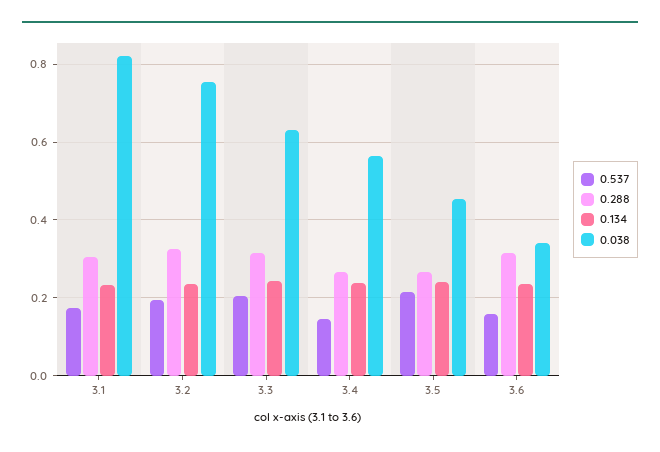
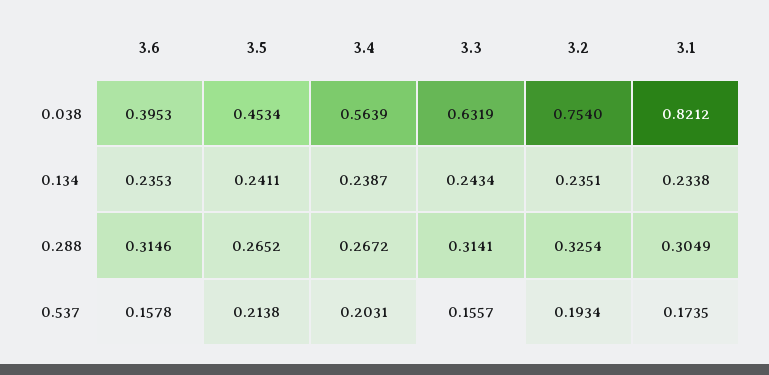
0.537, 3.3: 0.2 -> 0.1557
0.537, 3.4: 0.14 -> 0.2031
0.038, 3.6: 0.34 -> 0.3953

